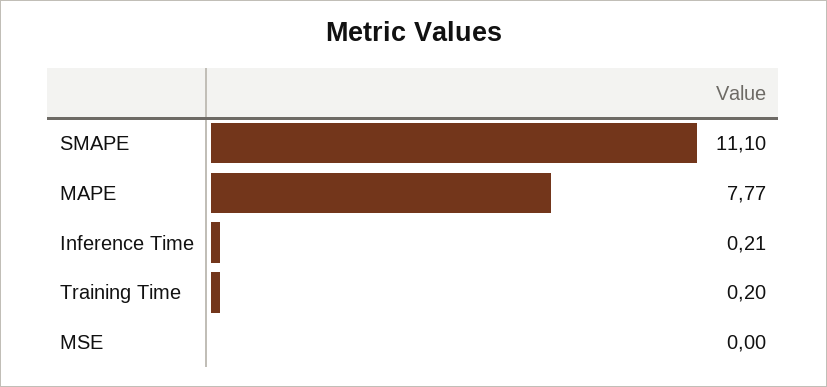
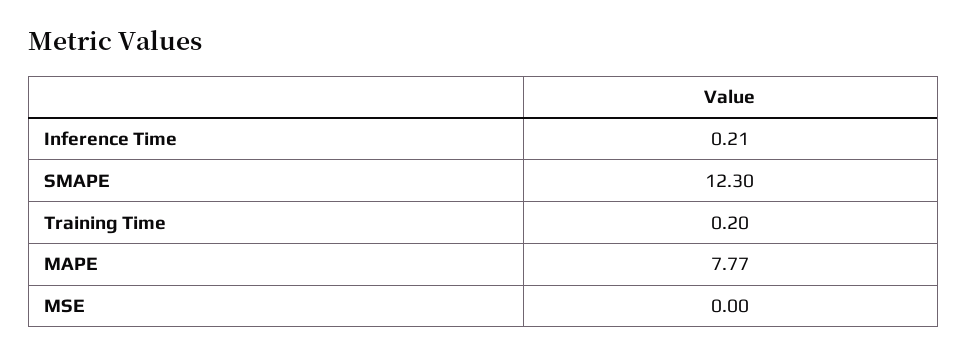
SMAPE: 11.1 -> 12.3

